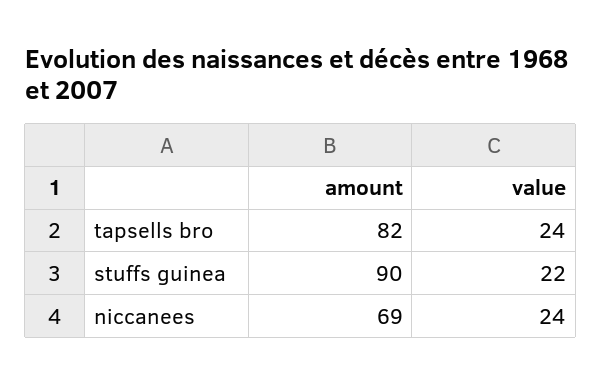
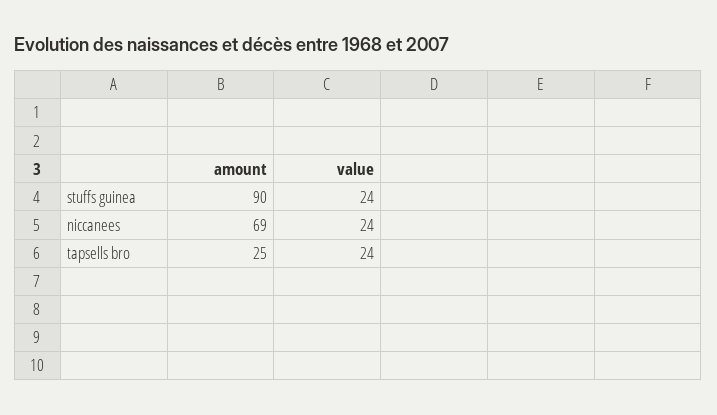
amount, tapsells bro: 82 -> 25
value, stuffs guinea: 22 -> 24

